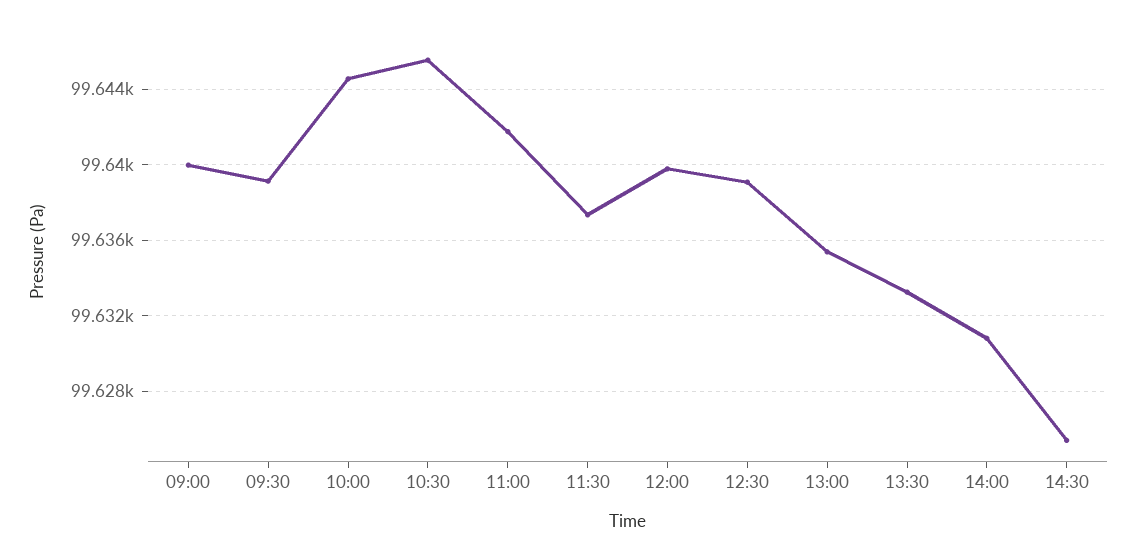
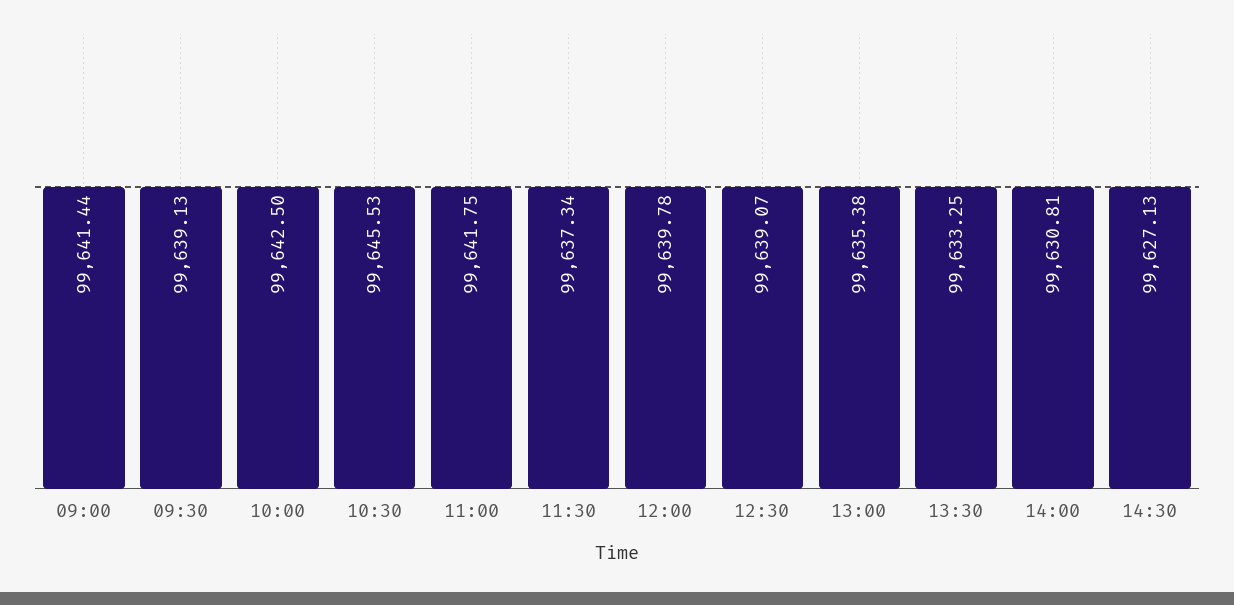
09:00: 99640 -> 99641.44
10:00: 99644.5 -> 99642.5
14:30: 99625.5 -> 99627.13

